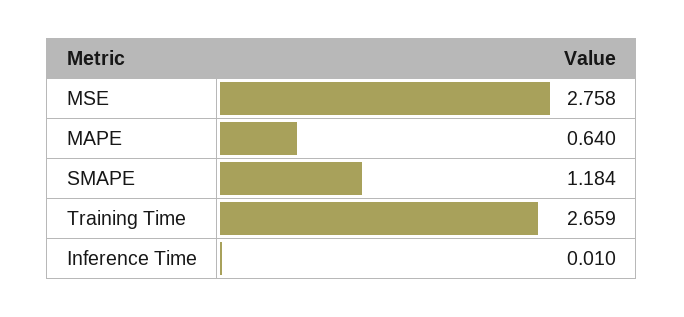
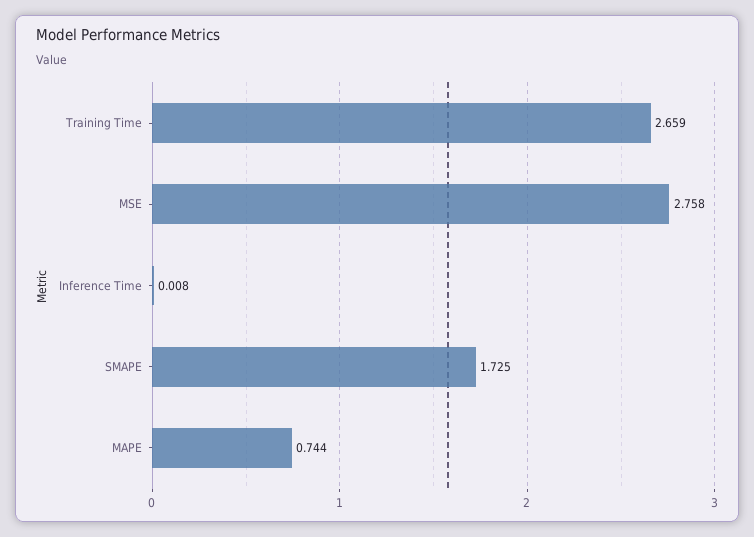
MAPE: 0.64 -> 0.744
SMAPE: 1.184 -> 1.725
Inference Time: 0.01 -> 0.008

